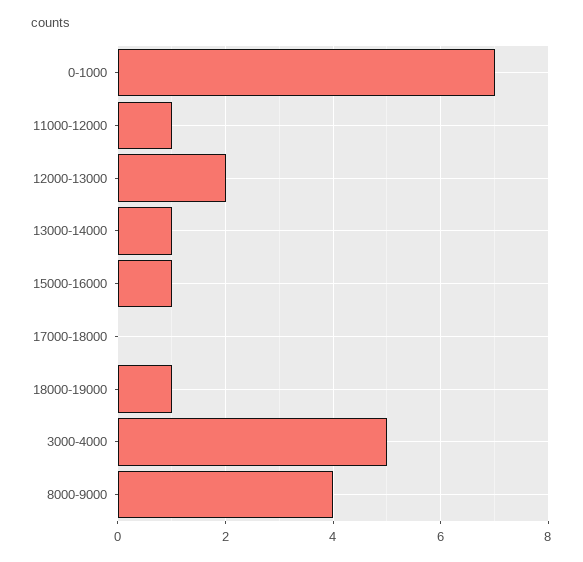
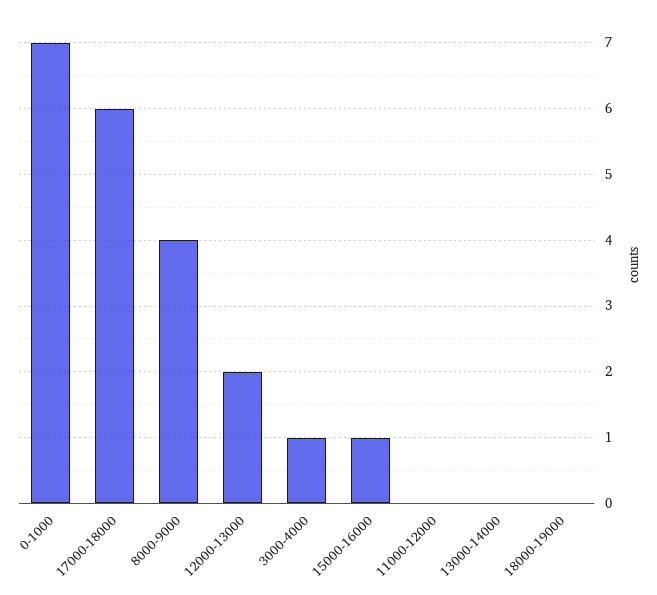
11000-12000: 1 -> 0
13000-14000: 1 -> 0
17000-18000: 0 -> 6
18000-19000: 1 -> 0
3000-4000: 5 -> 1

